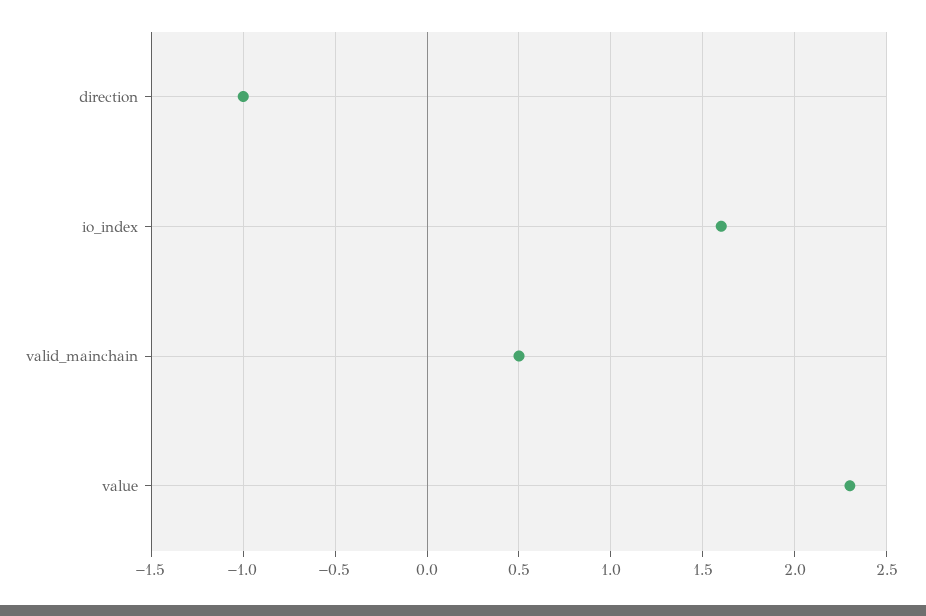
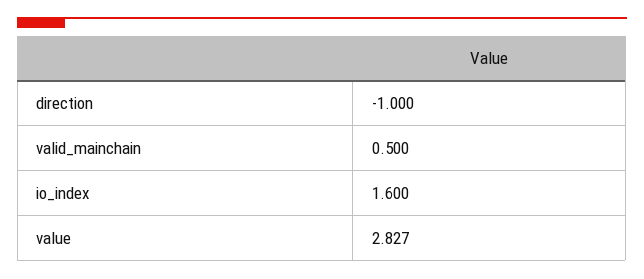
value: 2.3 -> 2.827

